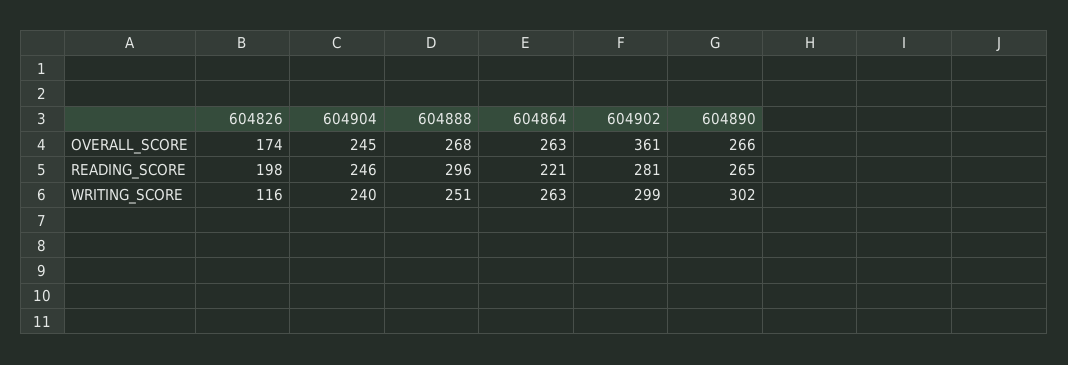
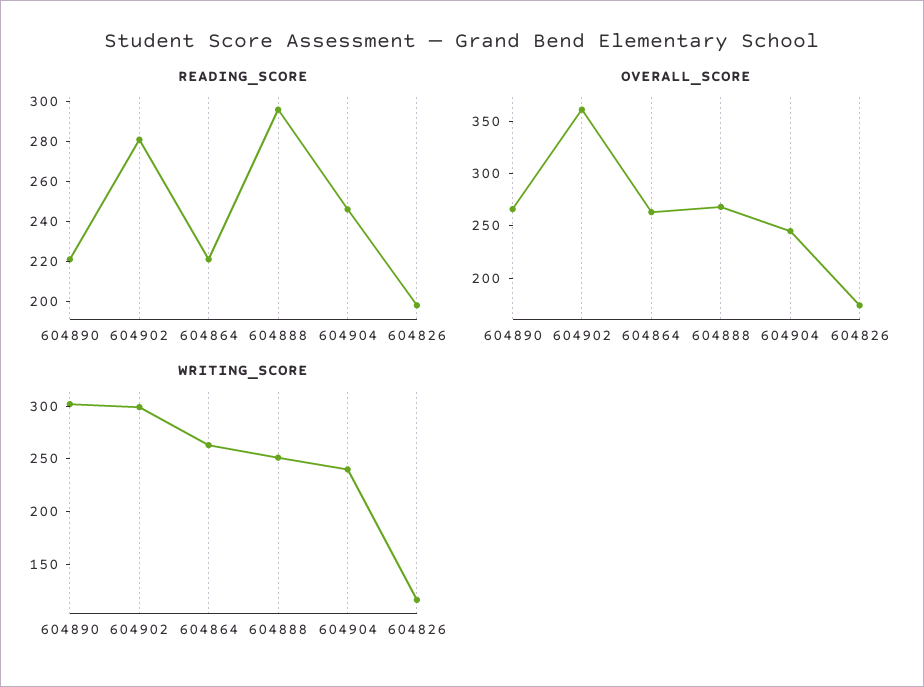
READING_SCORE, 604890: 265 -> 220

